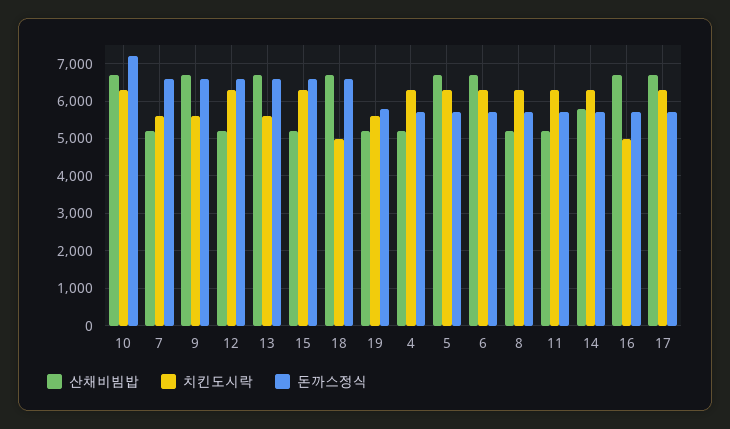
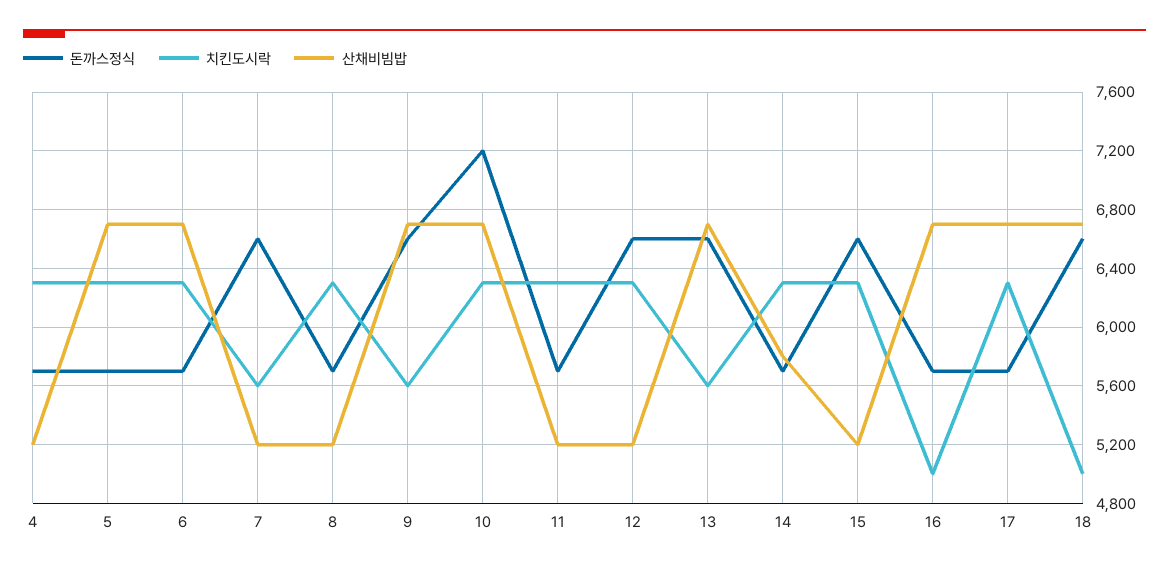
산채비빔밥, 19: 5200 -> none
치킨도시락, 19: 5600 -> none
돈까스정식, 19: 5800 -> none

